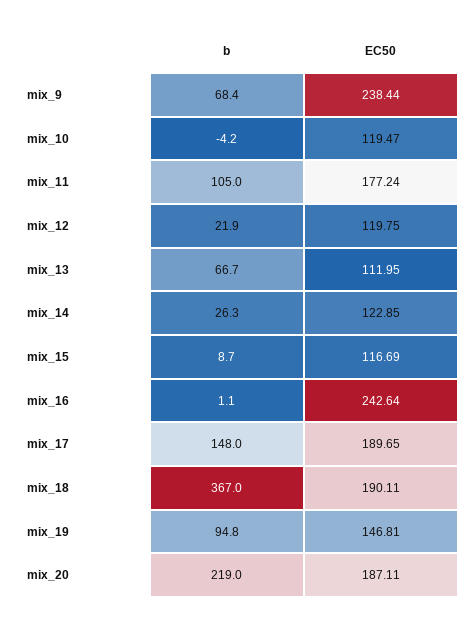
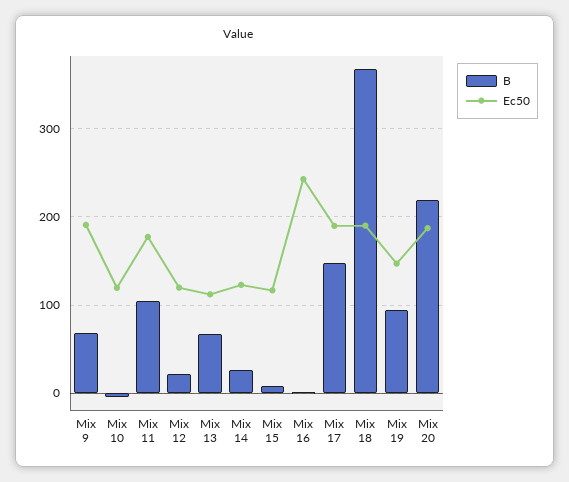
EC50, mix_9: 238.44 -> 190

